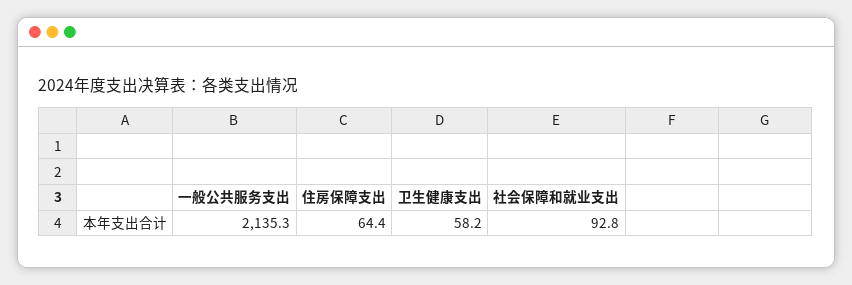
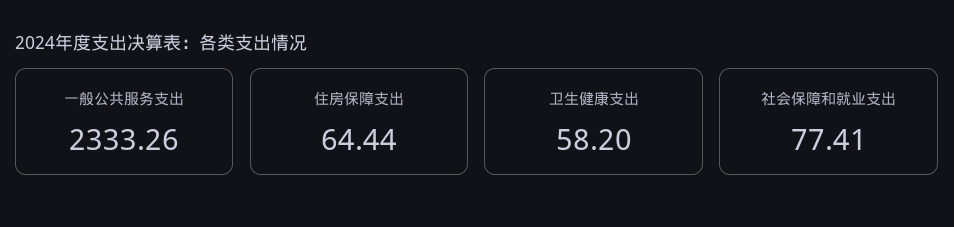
一般公共服务支出: 2135.3 -> 2333.26
社会保障和就业支出: 92.8 -> 77.41

